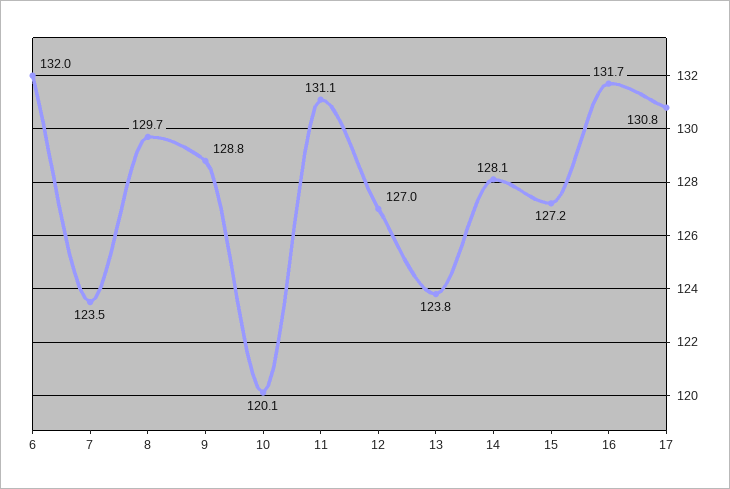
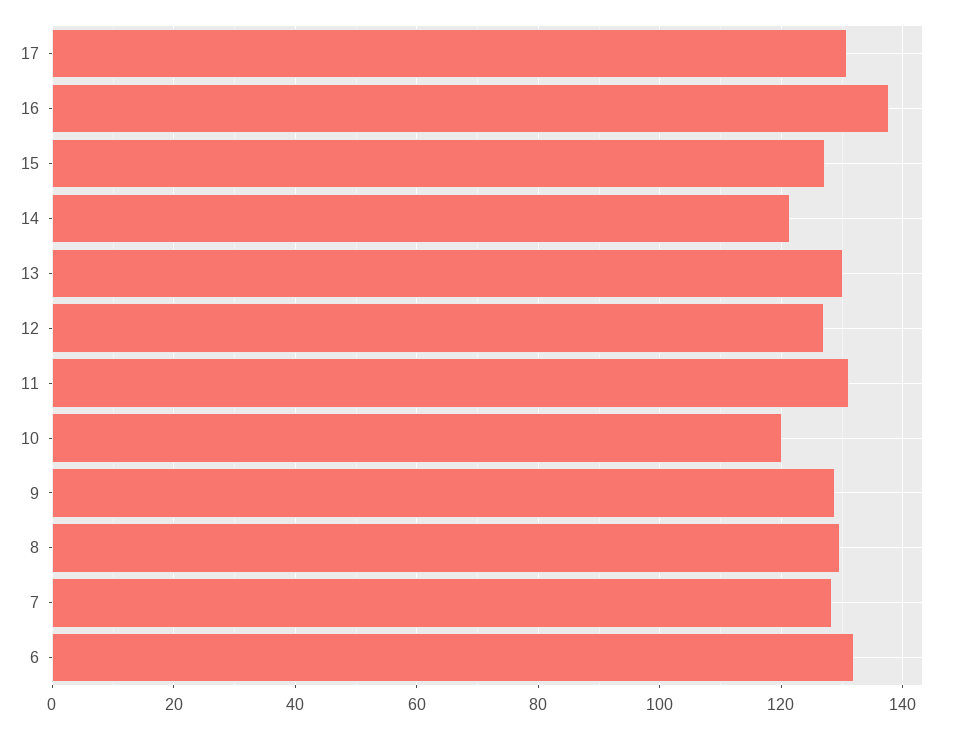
7: 123.5 -> 128
13: 123.8 -> 130
14: 128.1 -> 122
16: 131.7 -> 138

